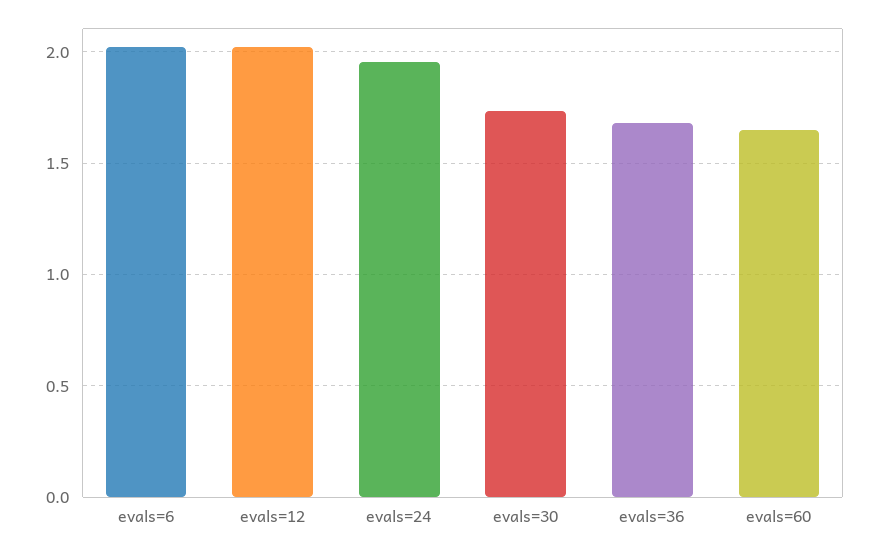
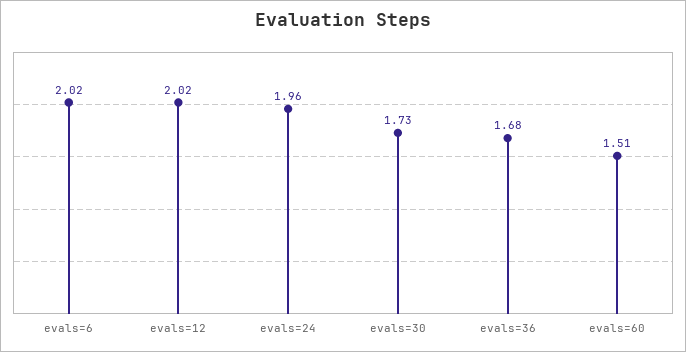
evals=60: 1.65 -> 1.51

